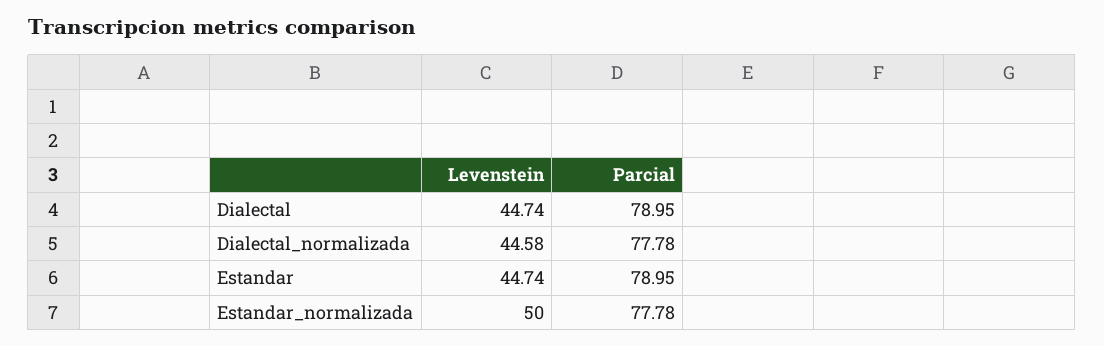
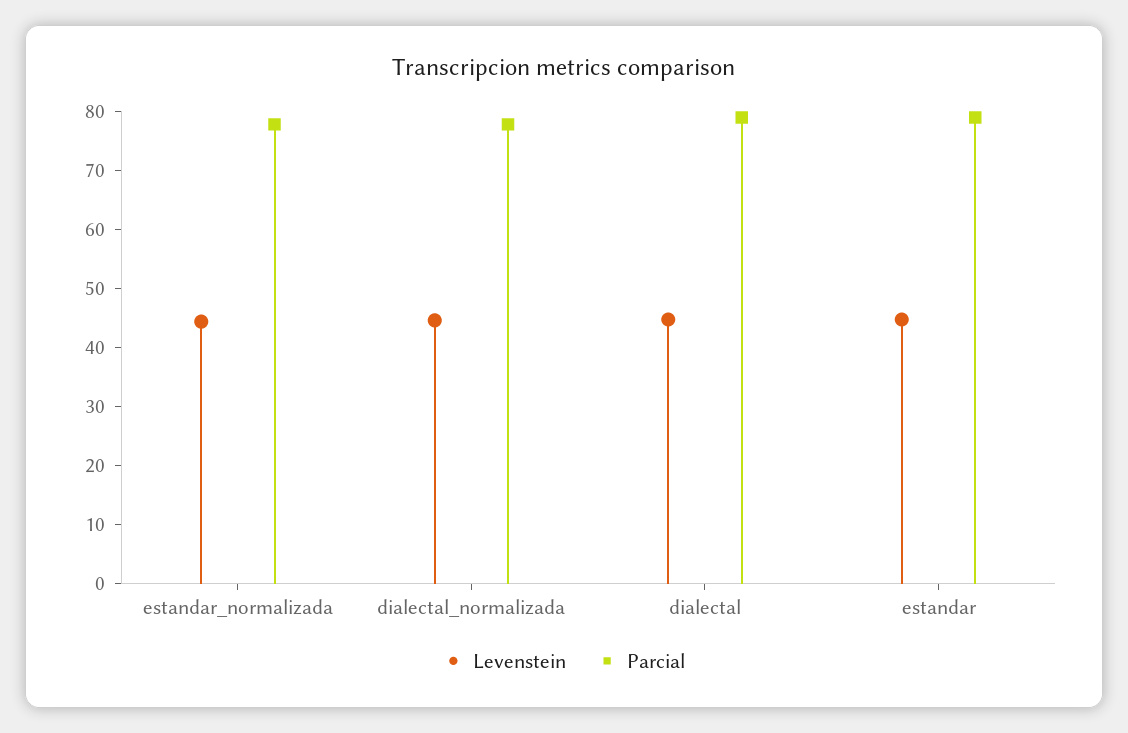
Levenstein, Estandar_normalizada: 50 -> 44

